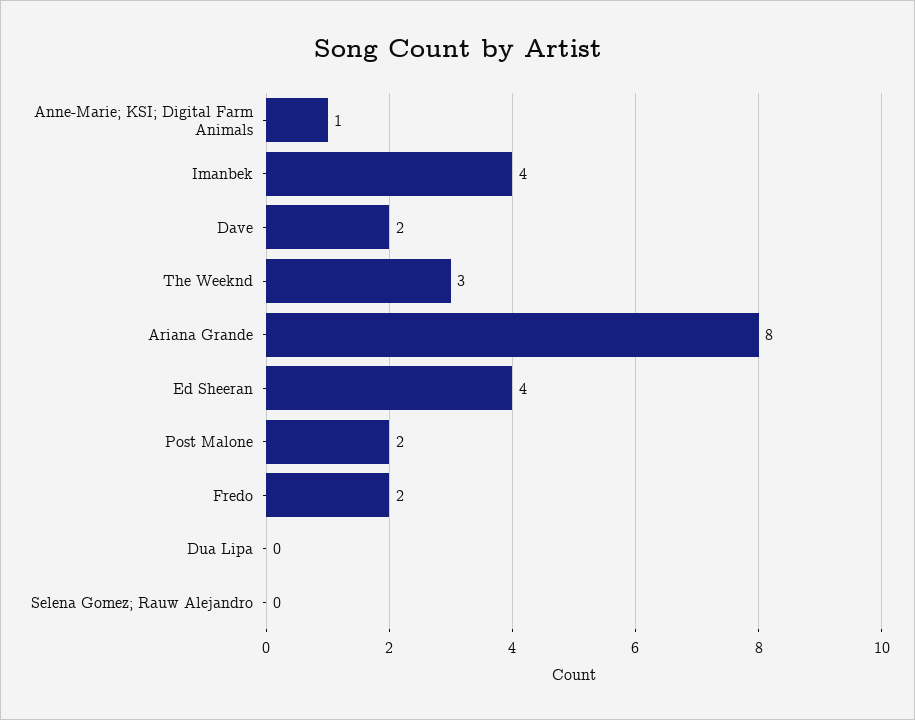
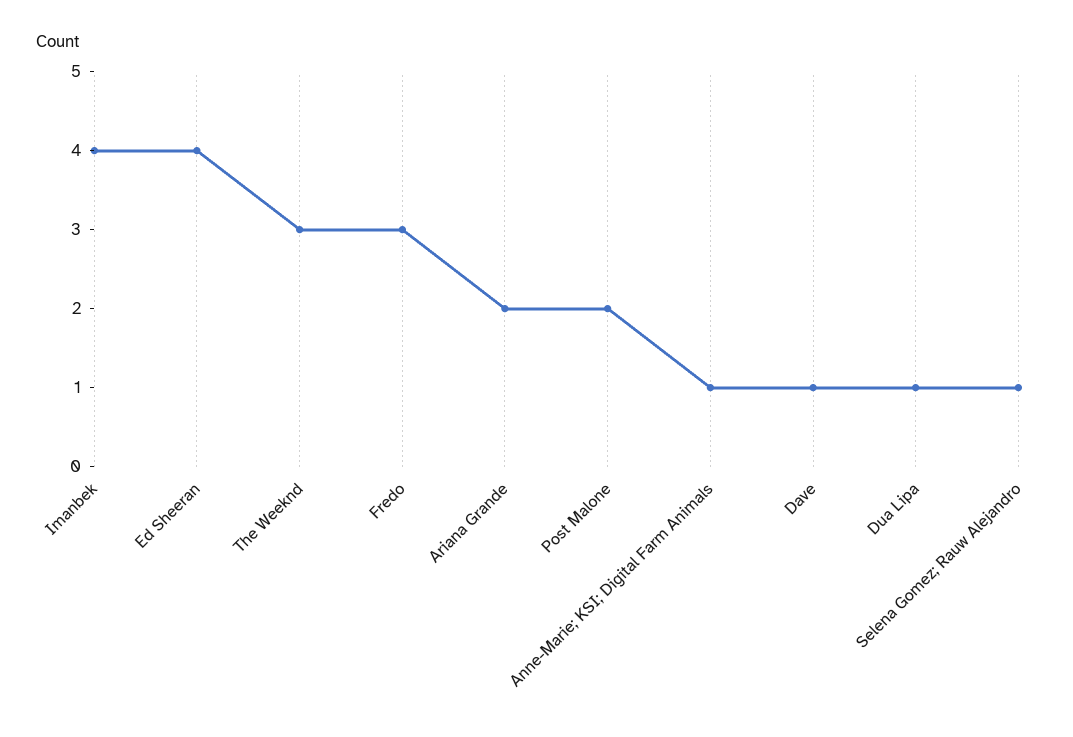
Dave: 2 -> 1
Ariana Grande: 8 -> 2
Fredo: 2 -> 3
Dua Lipa: 0 -> 1
Selena Gomez; Rauw Alejandro: 0 -> 1

